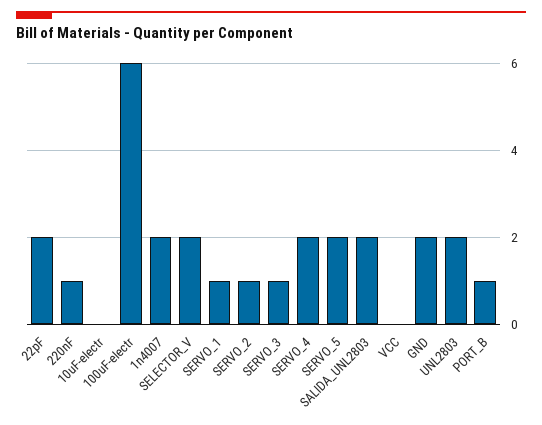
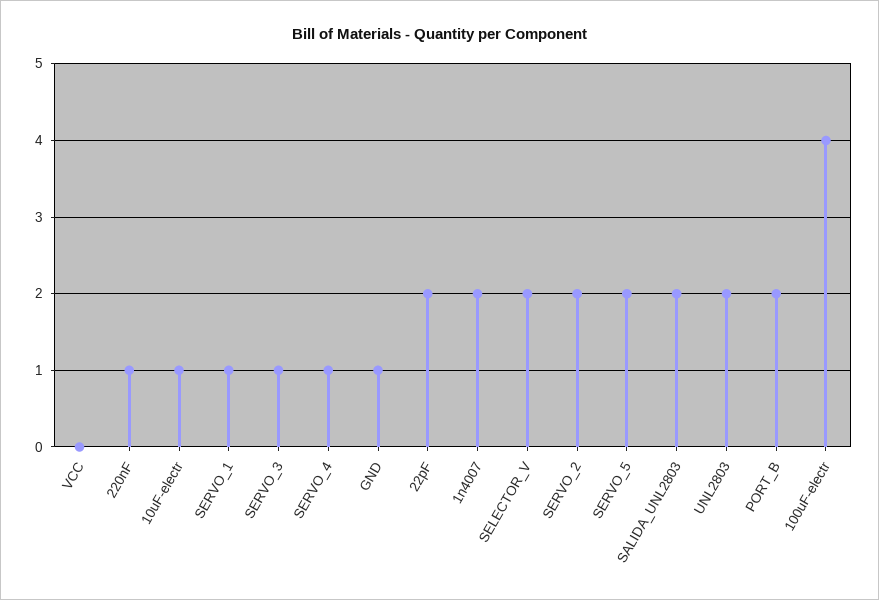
10uF-electr: 0 -> 1
100uF-electr: 6 -> 4
SERVO_2: 1 -> 2
SERVO_4: 2 -> 1
GND: 2 -> 1
PORT_B: 1 -> 2

